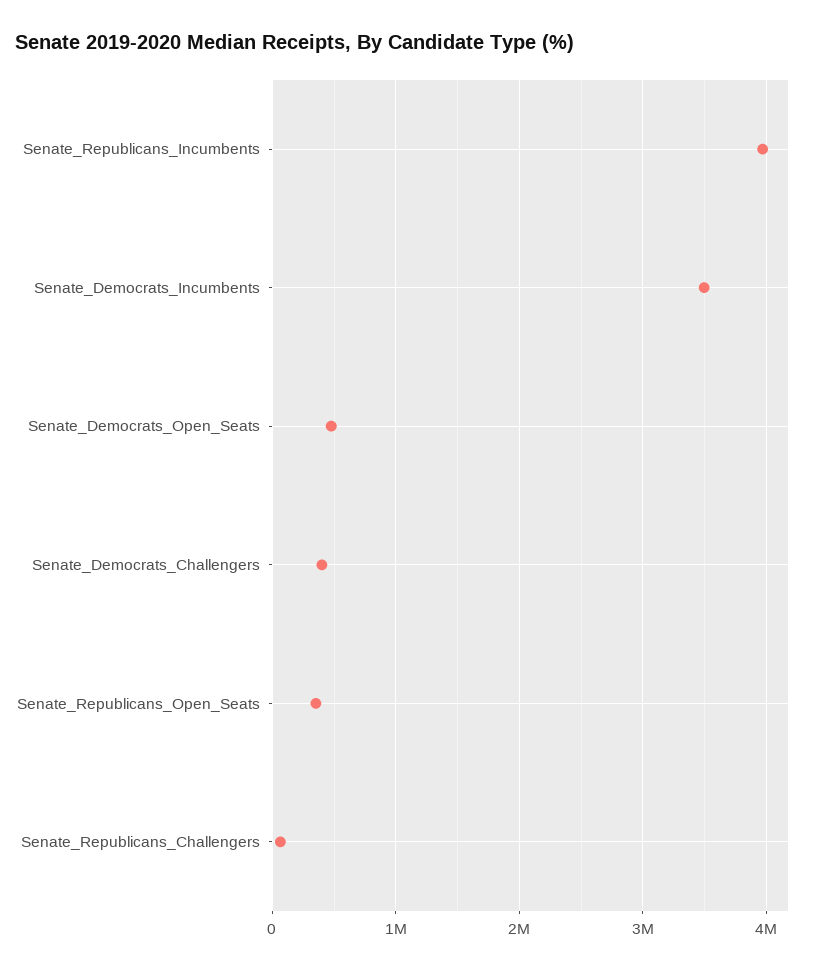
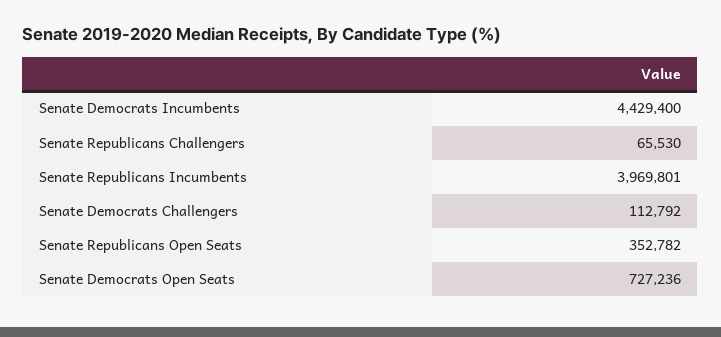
Senate_Democrats_Incumbents: 3500000 -> 4429400
Senate_Democrats_Open_Seats: 500000 -> 727236
Senate_Democrats_Challengers: 400000 -> 112792

